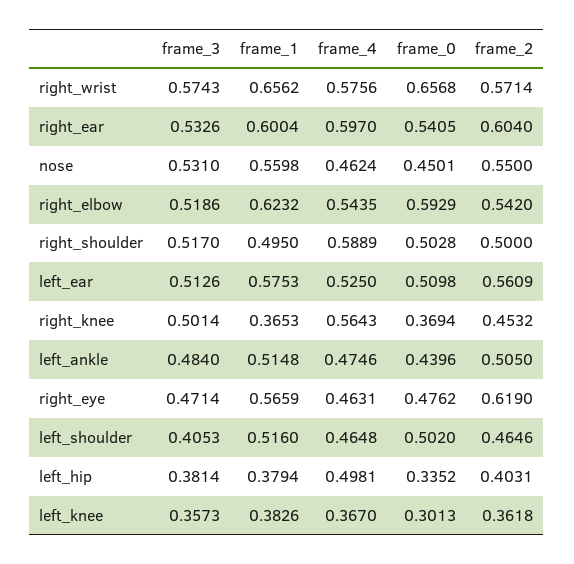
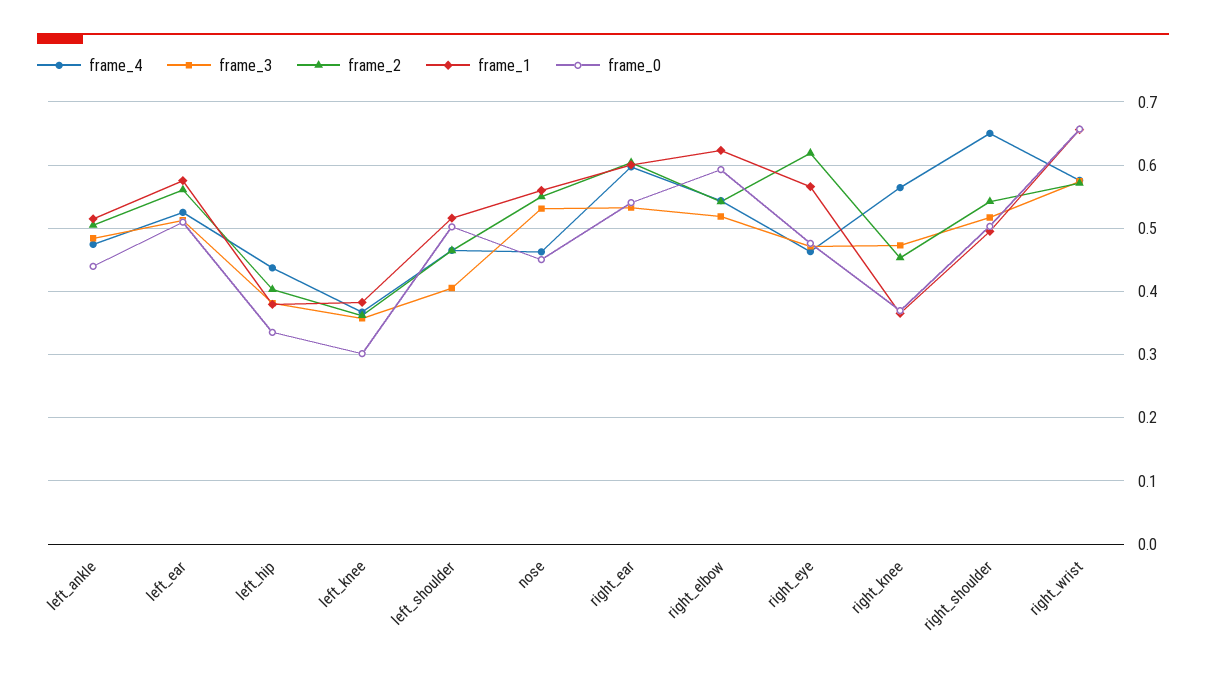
frame_4, right_shoulder: 0.5889 -> 0.65
frame_2, right_shoulder: 0.5 -> 0.54
frame_3, right_knee: 0.5014 -> 0.47
frame_4, left_hip: 0.4981 -> 0.44

